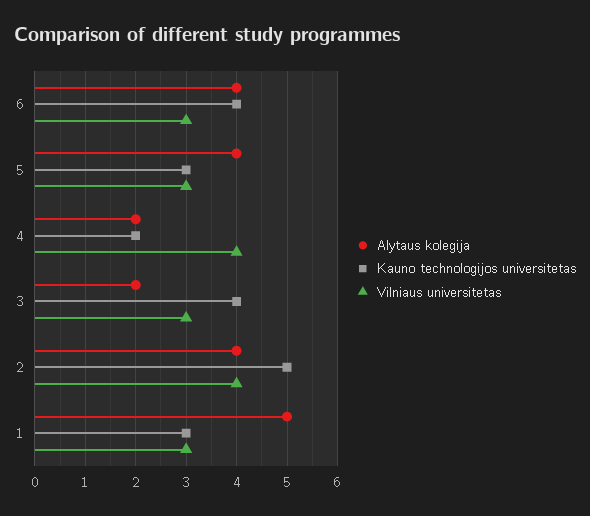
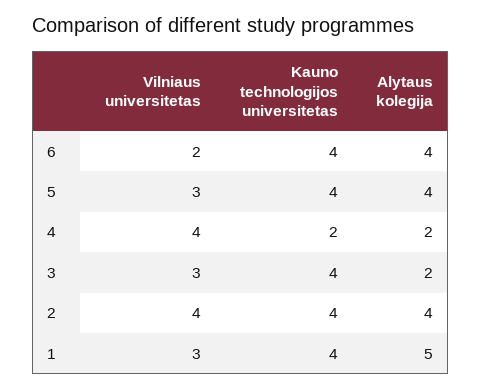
Vilniaus universitetas, 6: 3 -> 2
Kauno technologijos universitetas, 5: 3 -> 4
Kauno technologijos universitetas, 2: 5 -> 4
Kauno technologijos universitetas, 1: 3 -> 4

